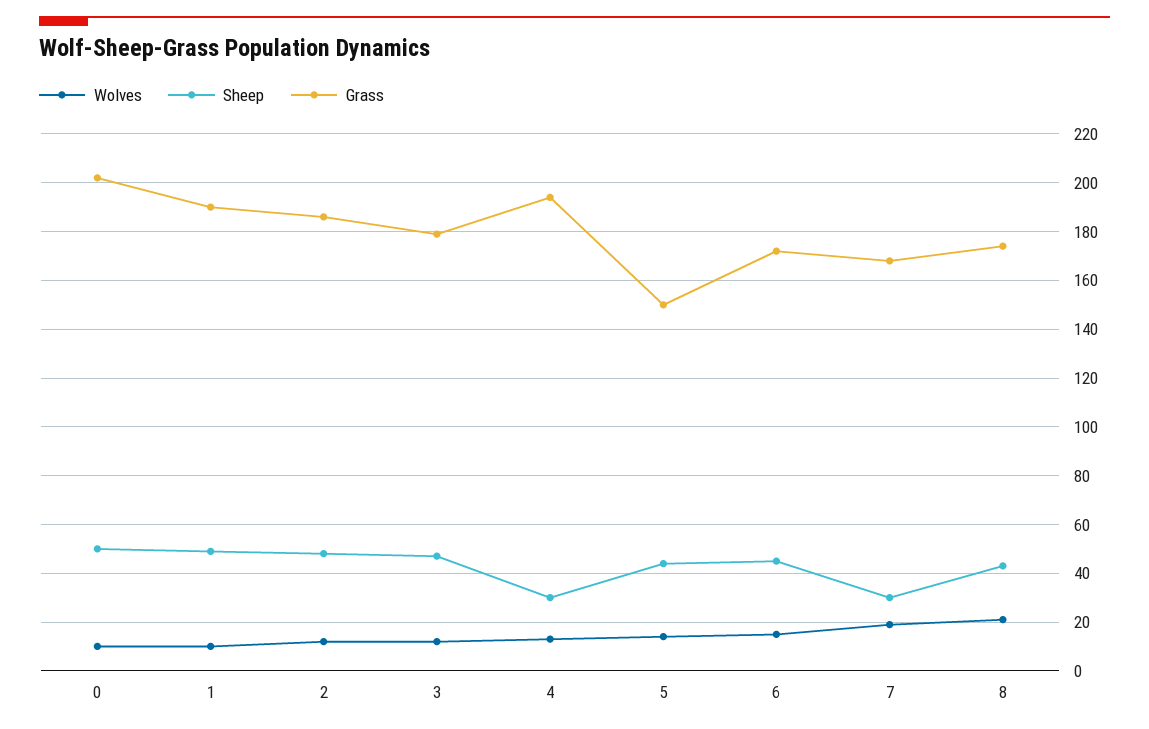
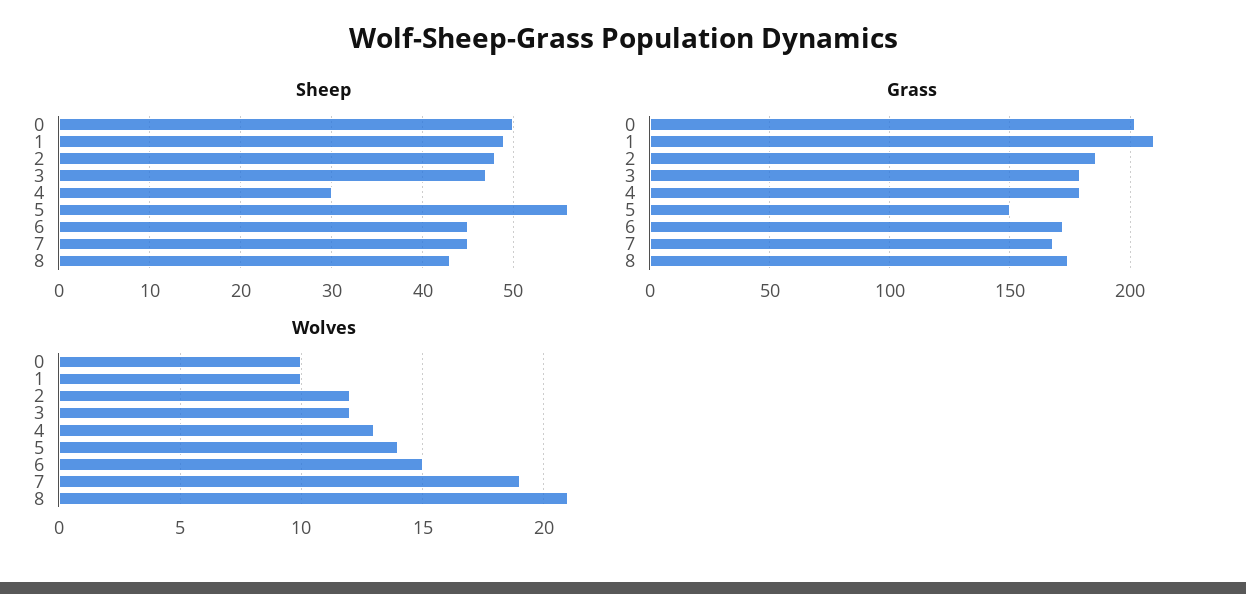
Grass, 1: 190 -> 210
Grass, 4: 195 -> 180
Sheep, 5: 45 -> 56
Sheep, 7: 30 -> 45

